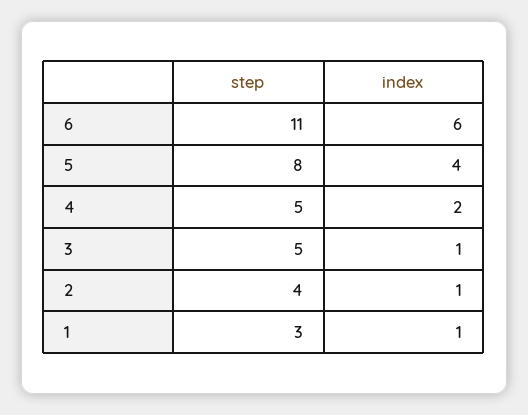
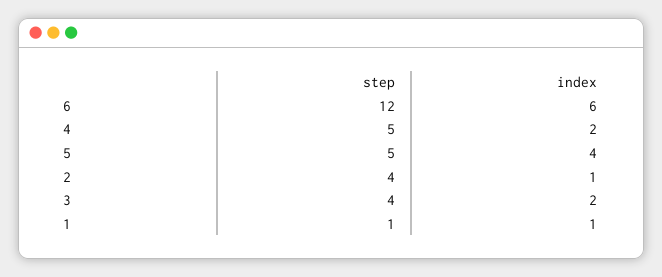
step, 6: 11 -> 12
step, 5: 8 -> 5
step, 3: 5 -> 4
index, 3: 1 -> 2
step, 1: 3 -> 1

